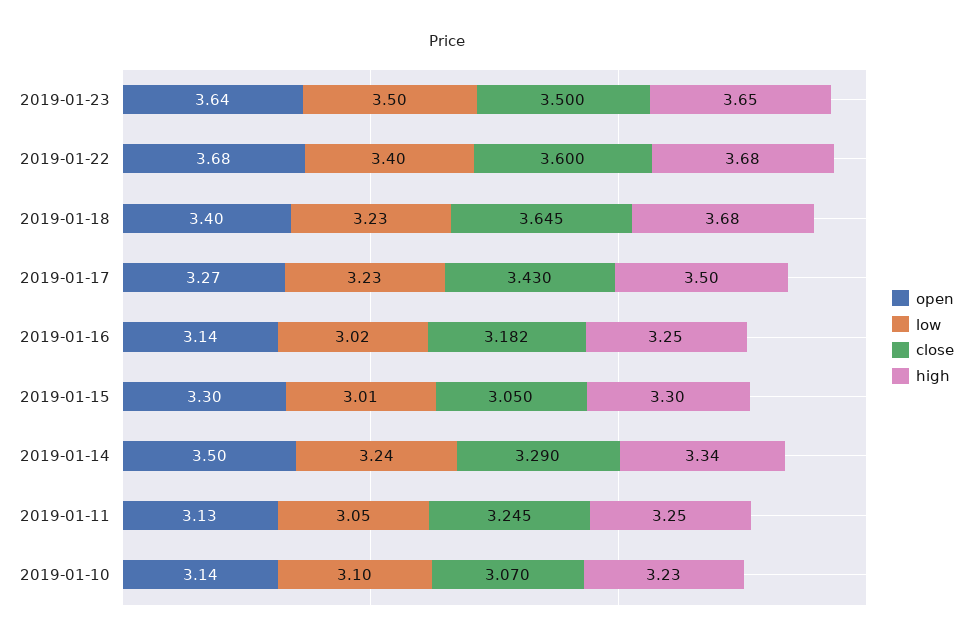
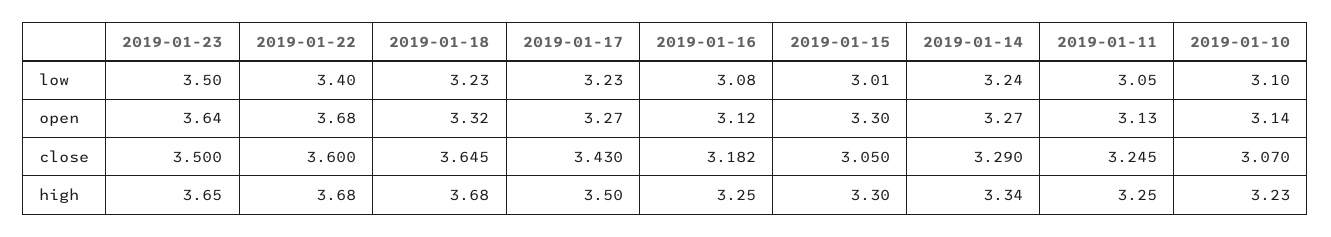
open, 2019-01-18: 3.4 -> 3.32
open, 2019-01-16: 3.14 -> 3.12
low, 2019-01-16: 3.02 -> 3.08
open, 2019-01-14: 3.5 -> 3.27

